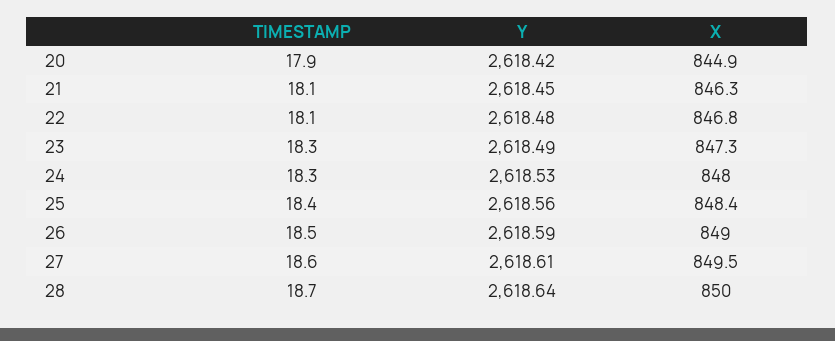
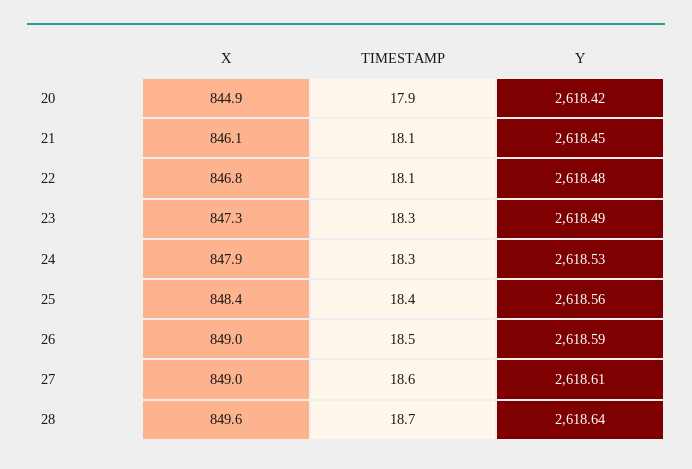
X, 21: 846.3 -> 846.1
X, 24: 848 -> 847.9
X, 27: 849.5 -> 849
X, 28: 850 -> 849.6

